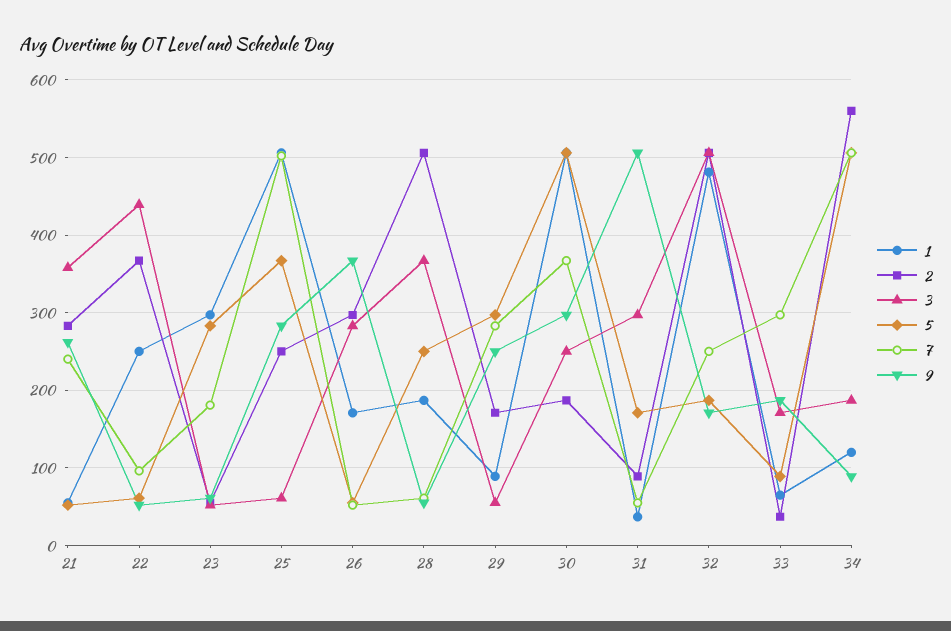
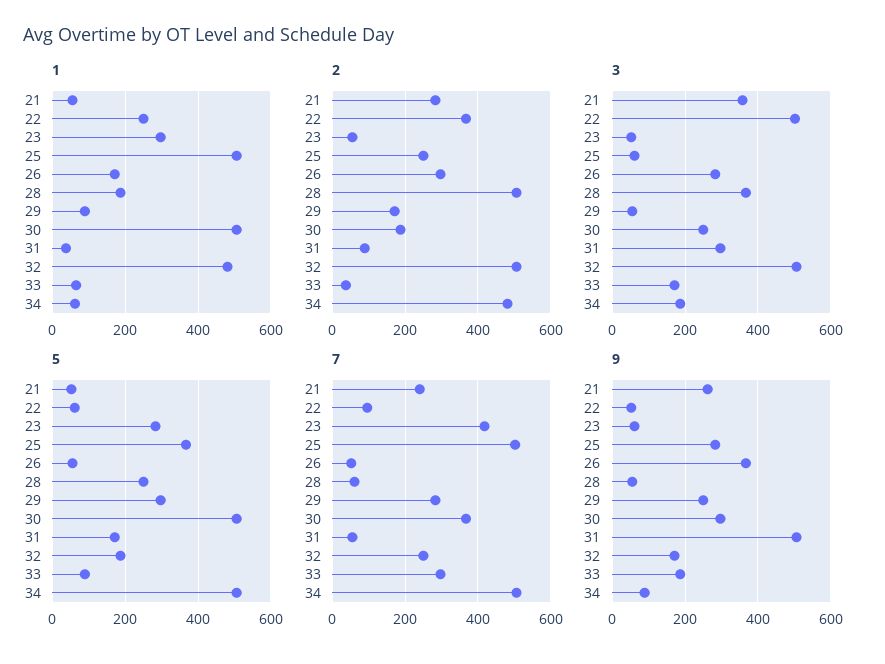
3, 22: 440 -> 500
7, 23: 180 -> 420
1, 34: 120 -> 60
2, 34: 560 -> 480

